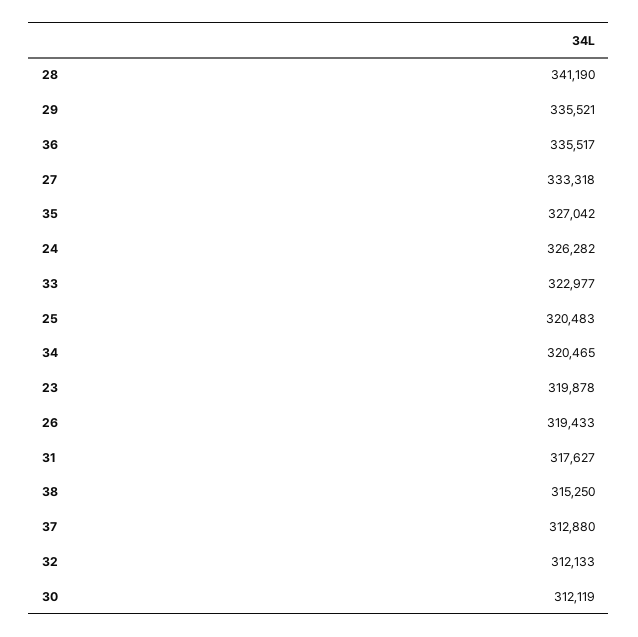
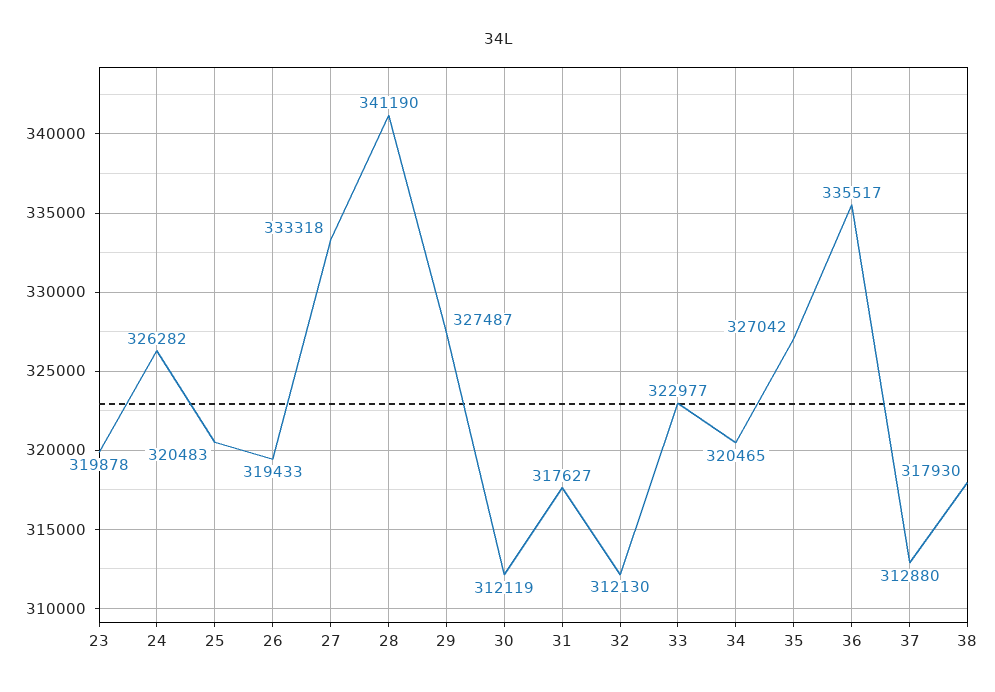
29: 335521 -> 327487
38: 315250 -> 317930
32: 312133 -> 312130

